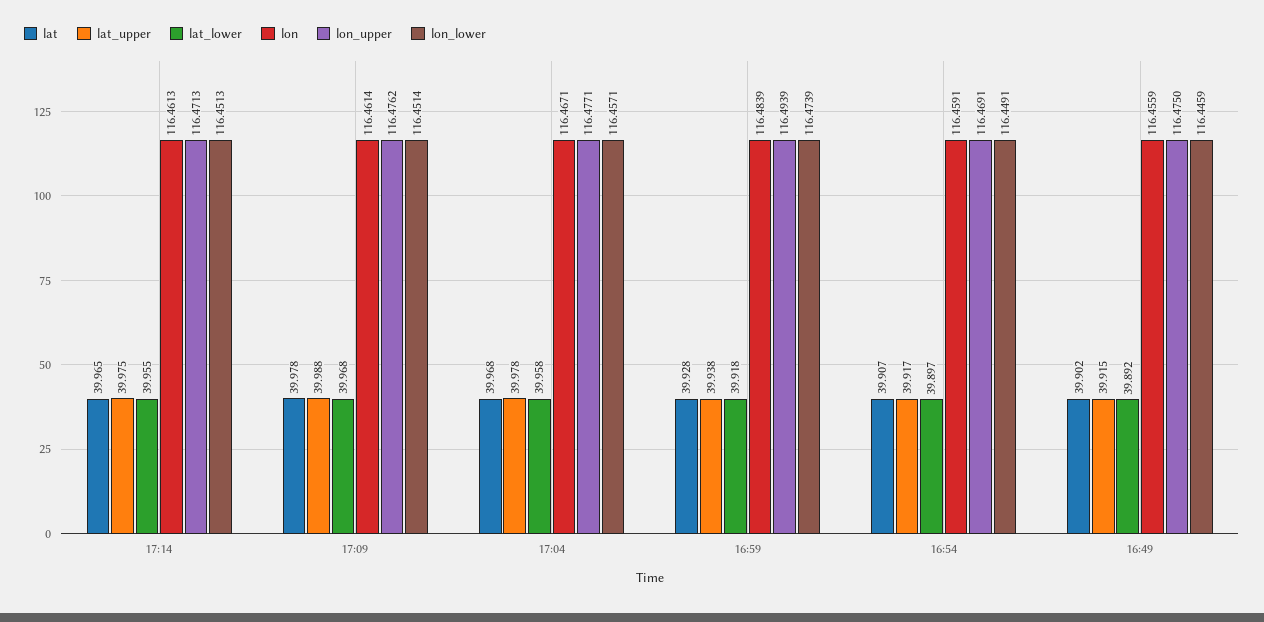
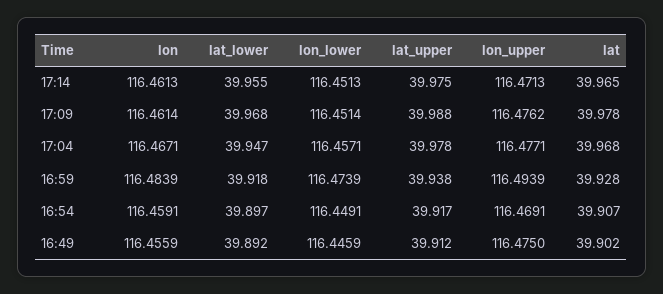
lat_lower, 17:04: 39.958 -> 39.947
lat_upper, 16:49: 39.915 -> 39.912

